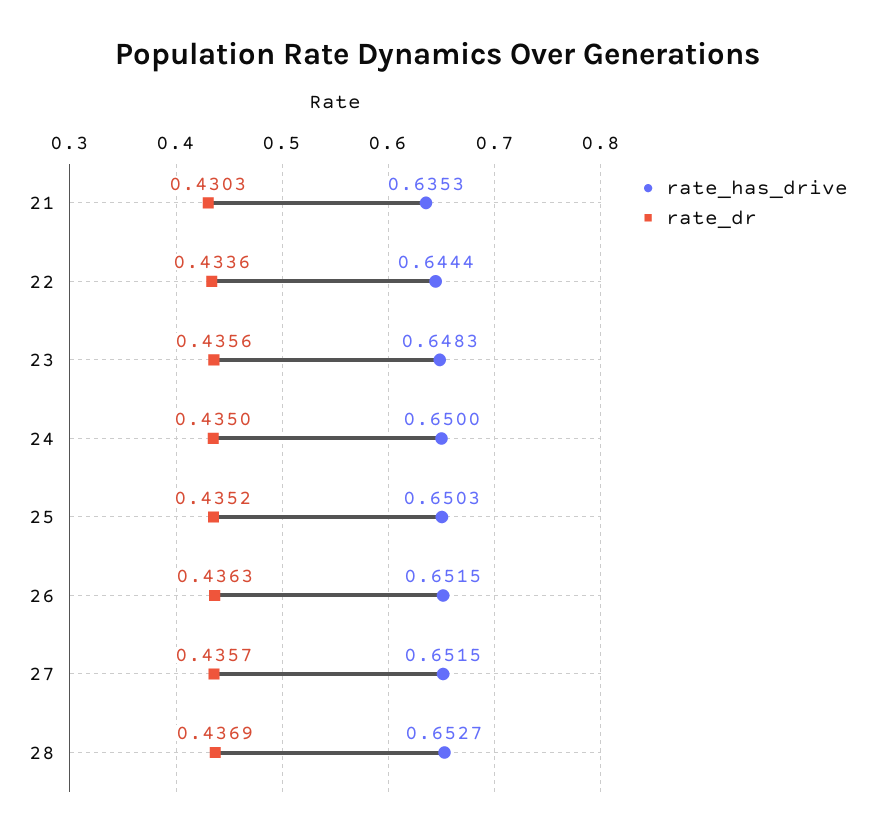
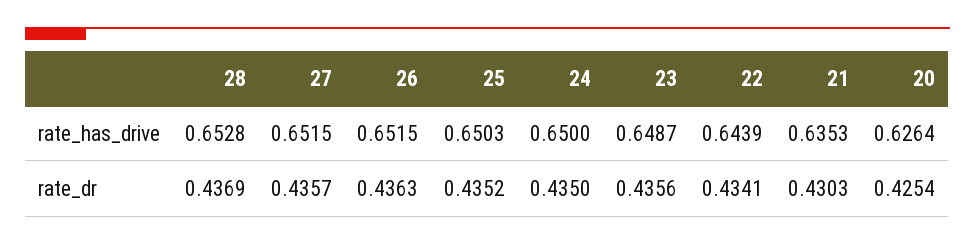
rate_has_drive, 22: 0.6444 -> 0.6439
rate_dr, 22: 0.4336 -> 0.4341
rate_has_drive, 23: 0.6483 -> 0.6487
rate_has_drive, 28: 0.6527 -> 0.6528
rate_has_drive, 20: none -> 0.6264
rate_dr, 20: none -> 0.4254

